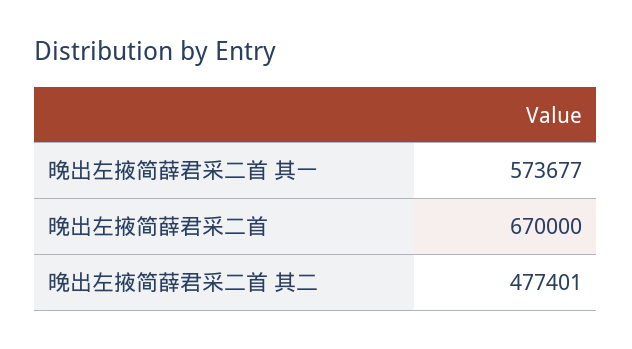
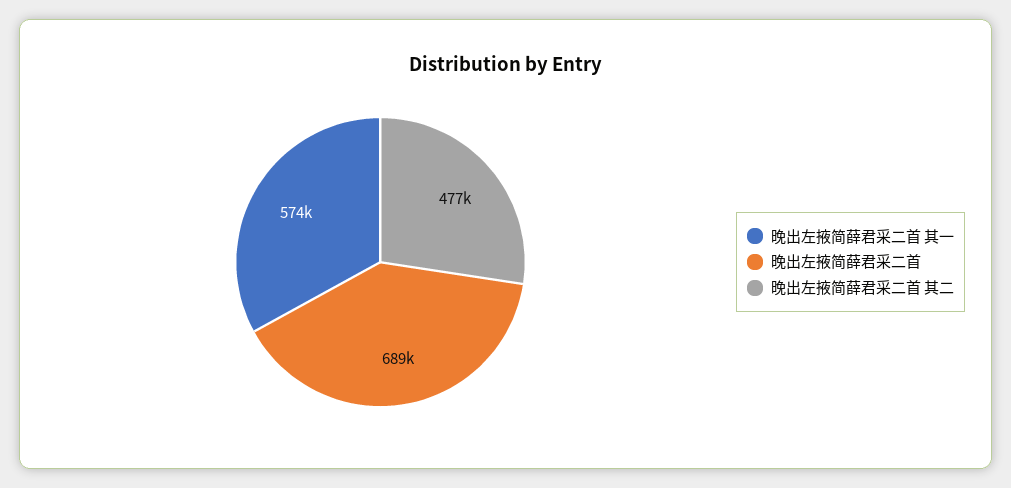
晚出左掖简薛君采二首: 670000 -> 689000

